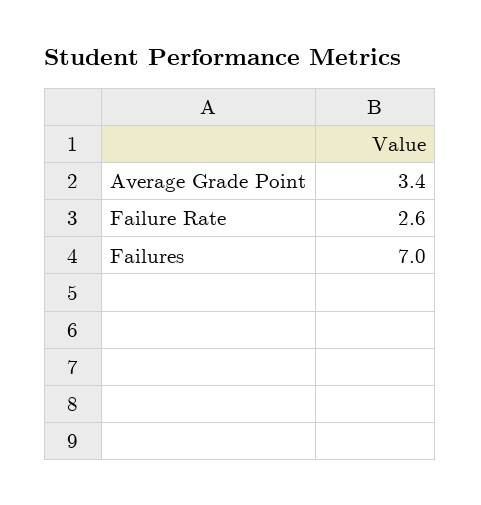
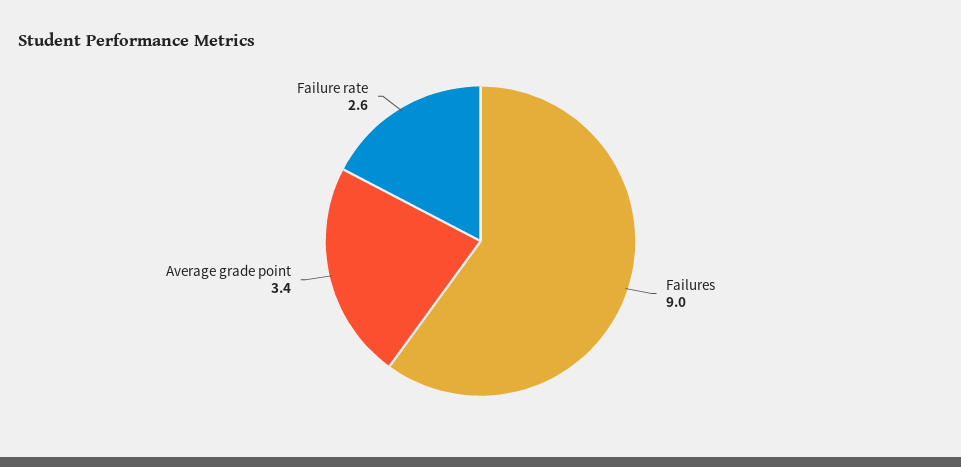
Failures: 7 -> 9

